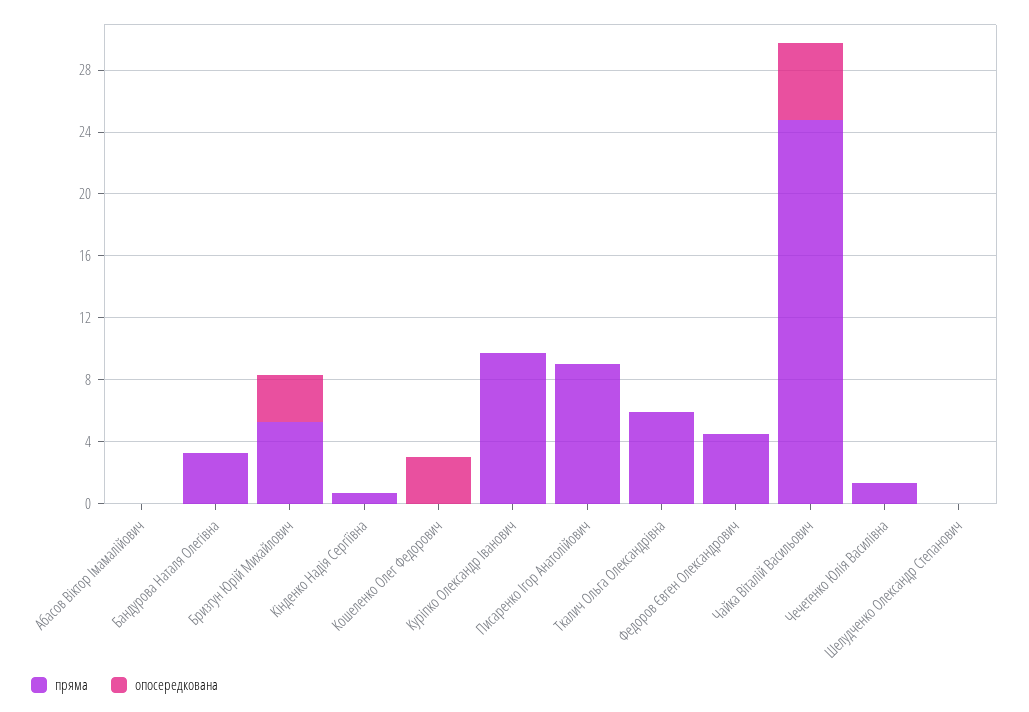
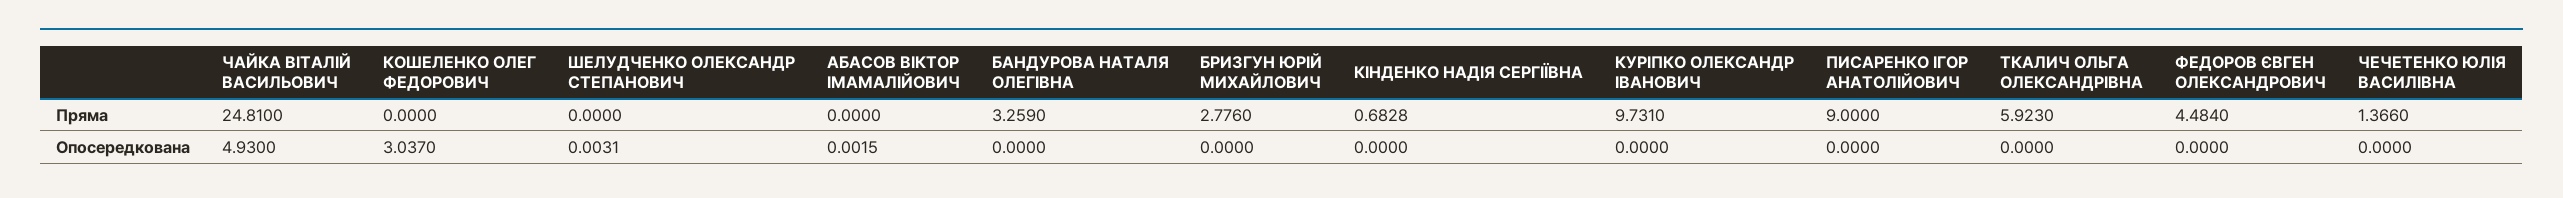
пряма, Бризгун Юрій Михайлович: 5 -> 2.776
опосередкована, Бризгун Юрій Михайлович: 3 -> 0

